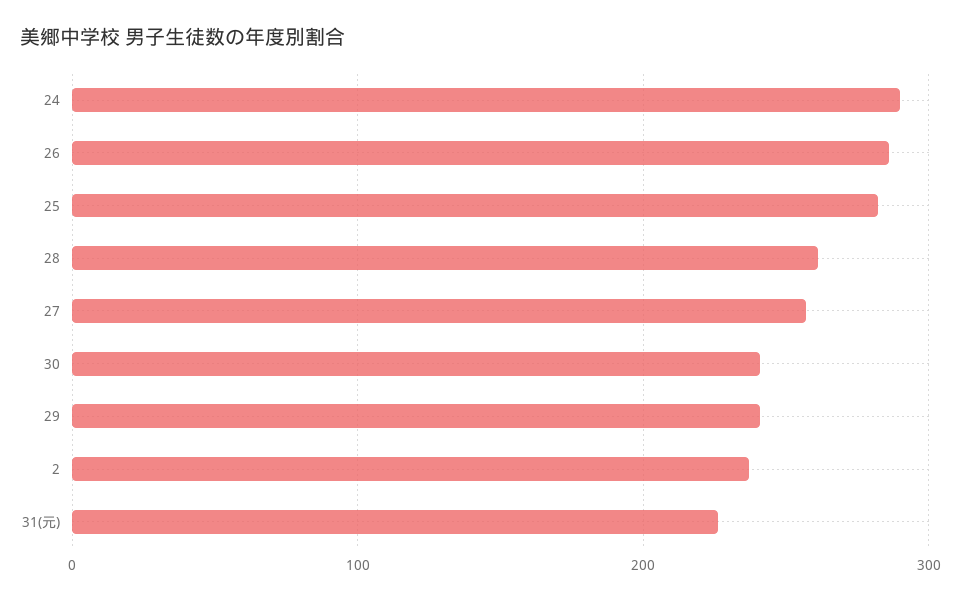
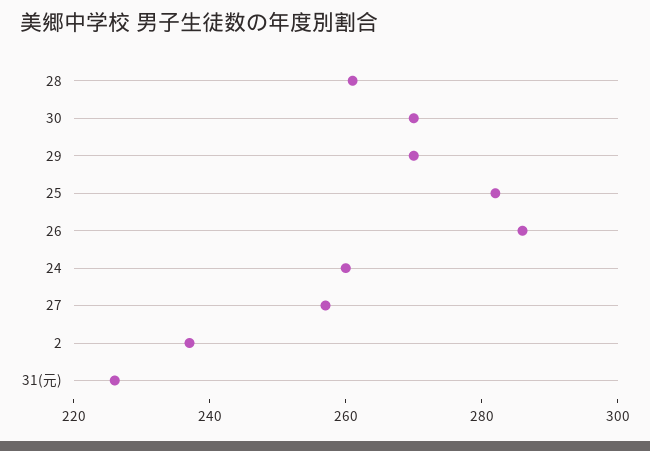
24: 290 -> 260
30: 240 -> 270
29: 240 -> 270

